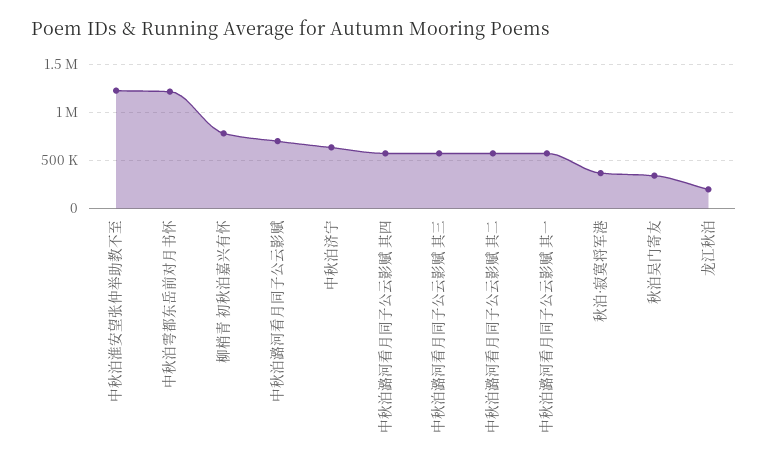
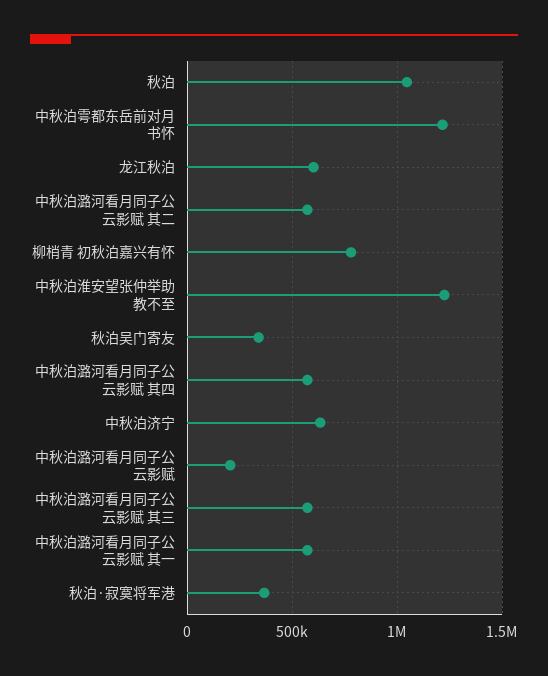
中秋泊潞河看月同子公云影赋: 700000 -> 200000
龙江秋泊: 200000 -> 600000
秋泊: none -> 1050000

